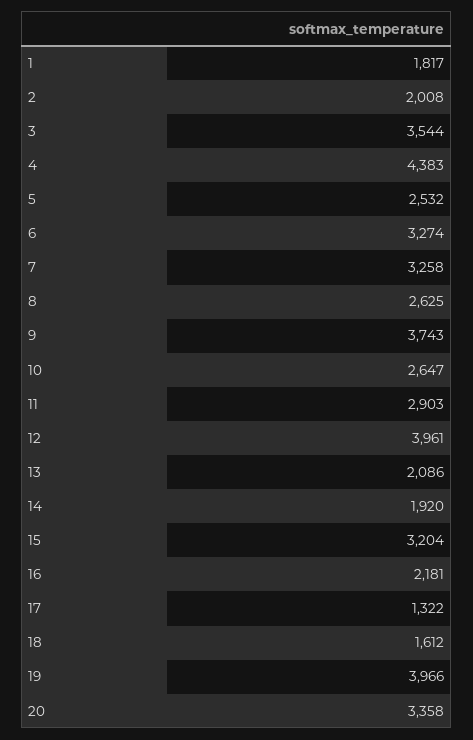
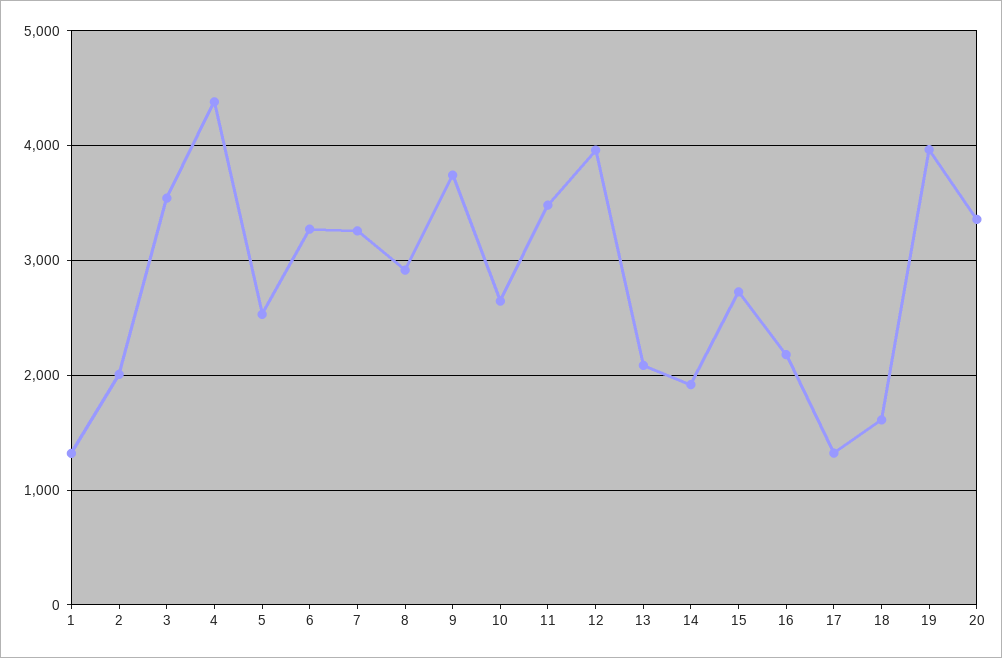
1: 1817 -> 1300
8: 2625 -> 2900
11: 2903 -> 3500
15: 3204 -> 2700

